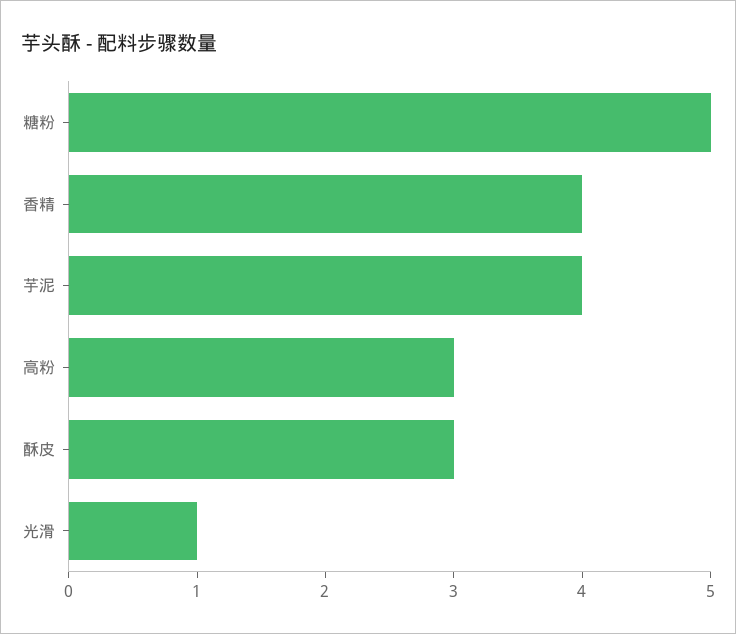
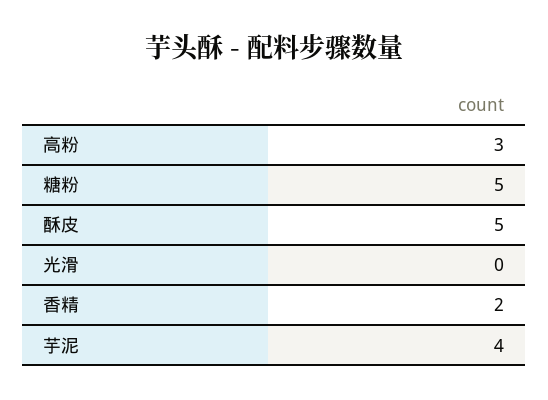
香精: 4 -> 2
酥皮: 3 -> 5
光滑: 1 -> 0

